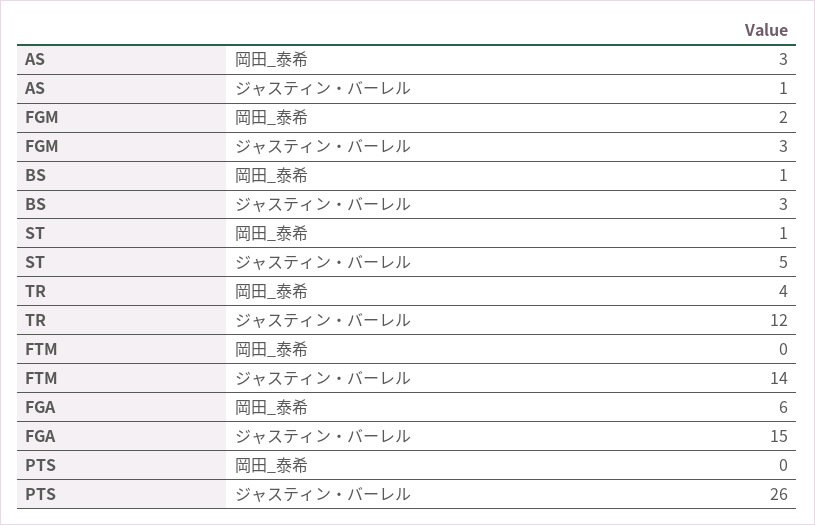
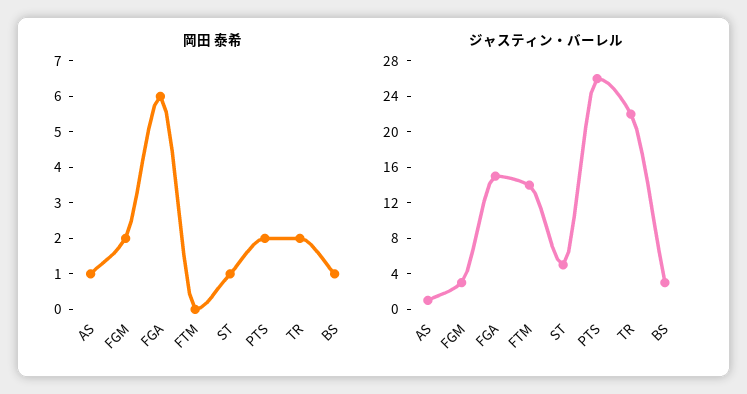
岡田_泰希, AS: 3 -> 1
岡田_泰希, TR: 4 -> 2
ジャスティン・バーレル, TR: 12 -> 22
岡田_泰希, PTS: 0 -> 2

